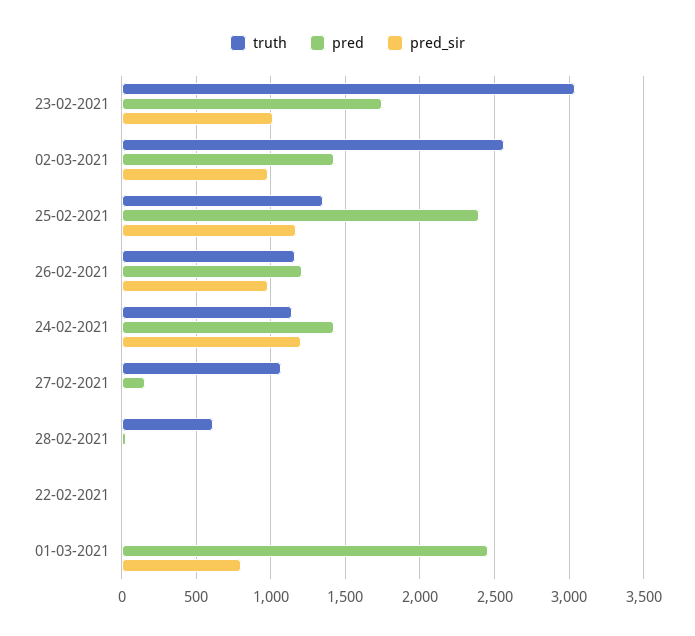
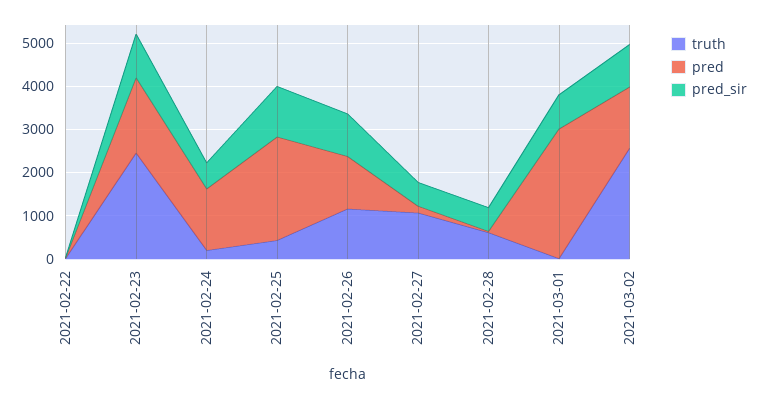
truth, 23-02-2021: 3050 -> 2400
truth, 25-02-2021: 1350 -> 400
truth, 24-02-2021: 1150 -> 200
pred_sir, 24-02-2021: 1200 -> 600
pred_sir, 27-02-2021: 0 -> 600
pred_sir, 28-02-2021: 0 -> 600
pred, 01-03-2021: 2450 -> 3000

